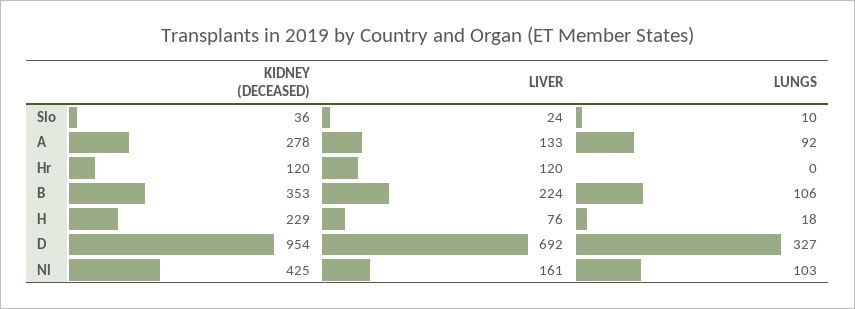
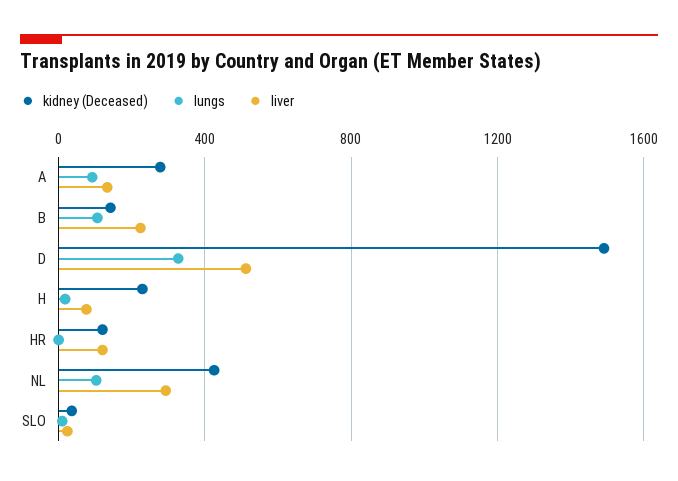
KIDNEY (DECEASED), B: 353 -> 150
KIDNEY (DECEASED), D: 954 -> 1500
LIVER, D: 692 -> 500
LIVER, Nl: 161 -> 300

